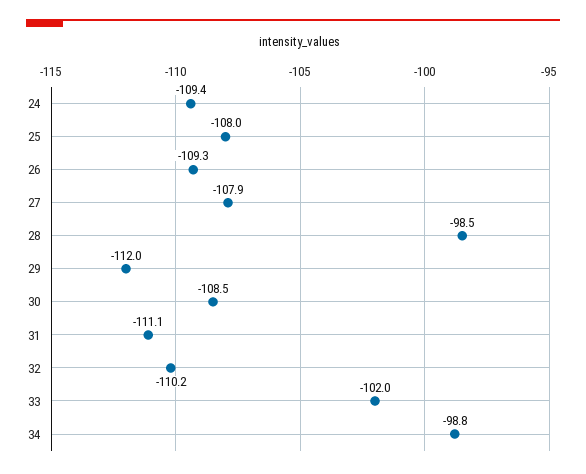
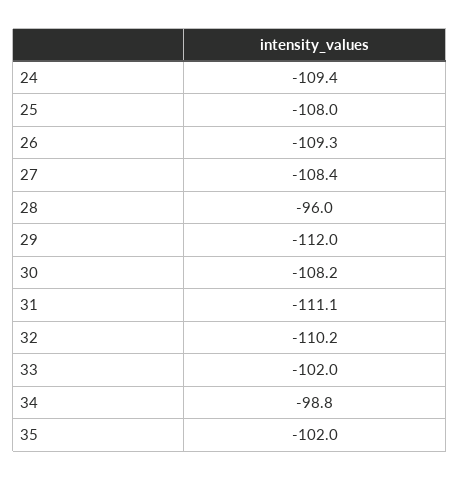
27: -107.9 -> -108.4
28: -98.5 -> -96
30: -108.5 -> -108.2
35: none -> -102

